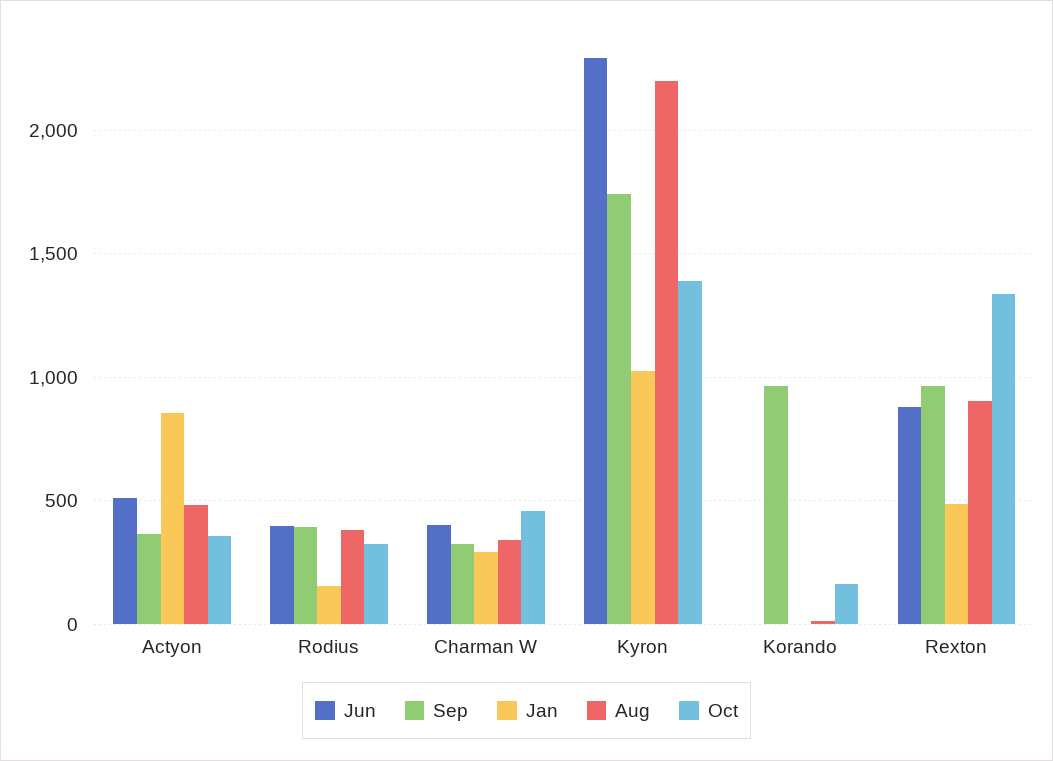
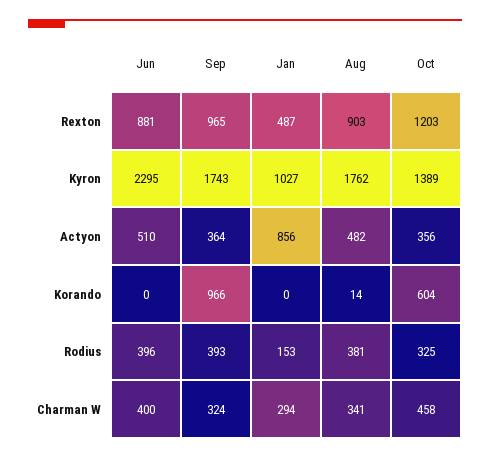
Aug, Kyron: 2200 -> 1762
Oct, Korando: 150 -> 604
Oct, Rexton: 1350 -> 1203

